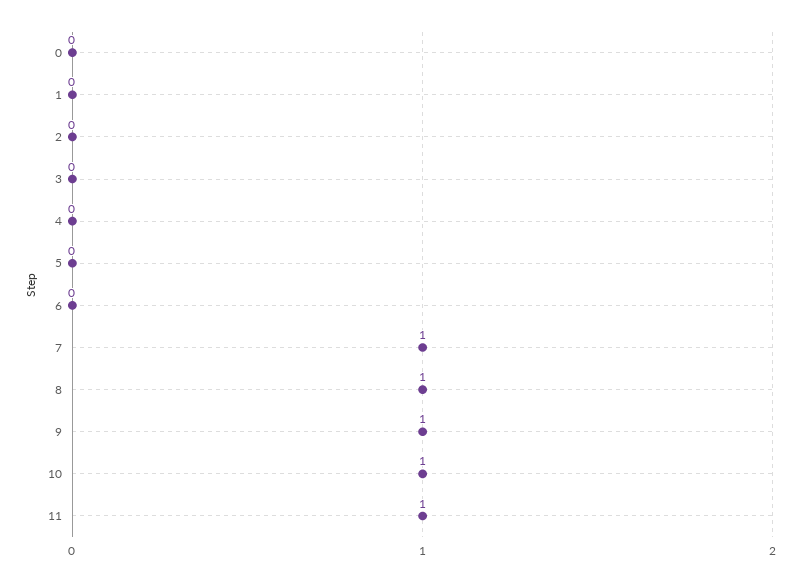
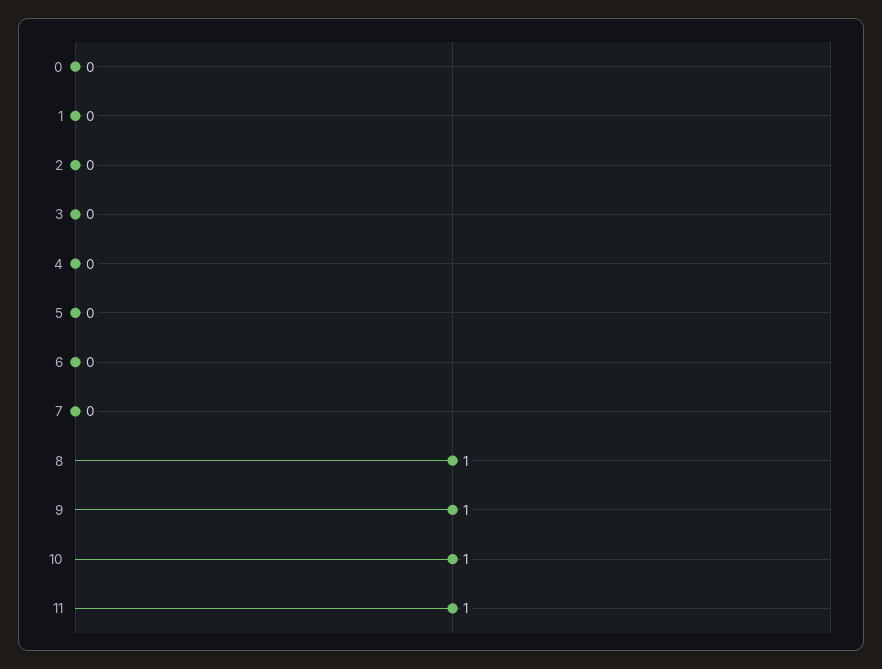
7: 1 -> 0

